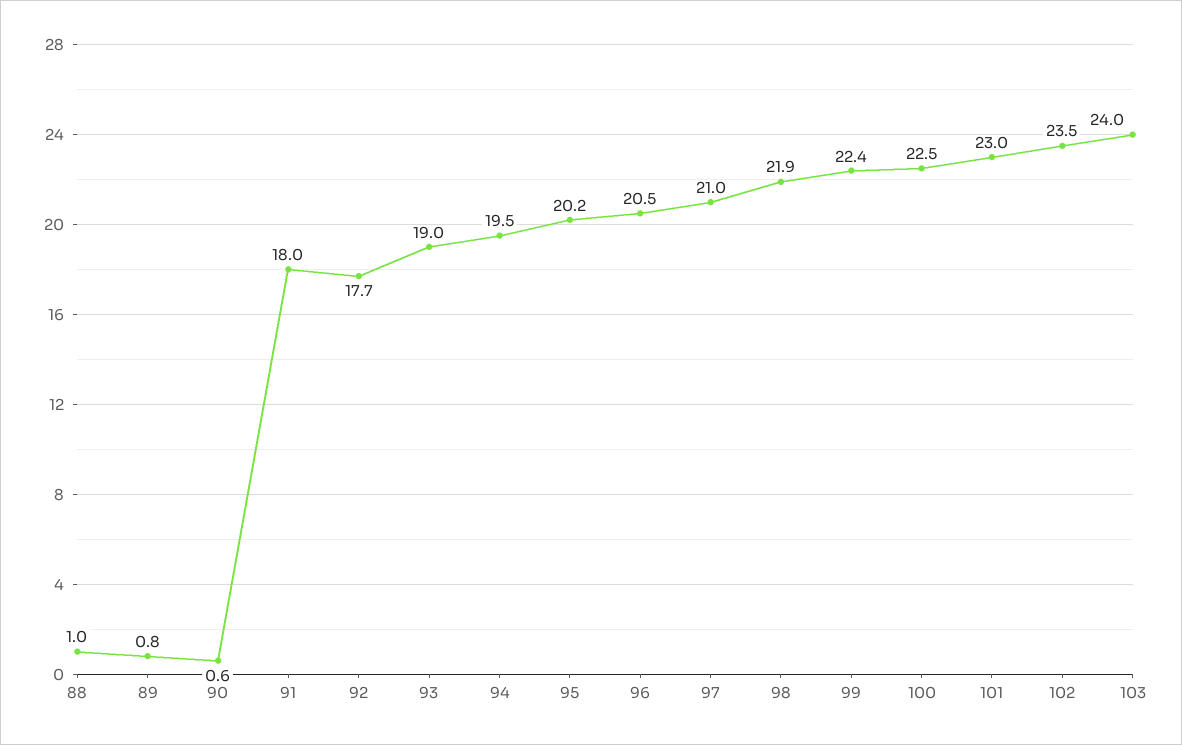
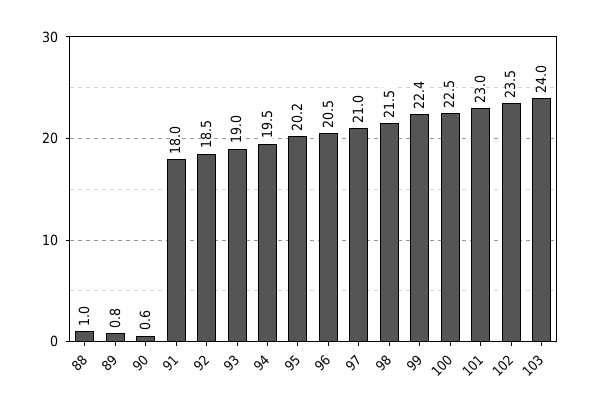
92: 17.7 -> 18.5
98: 21.9 -> 21.5

